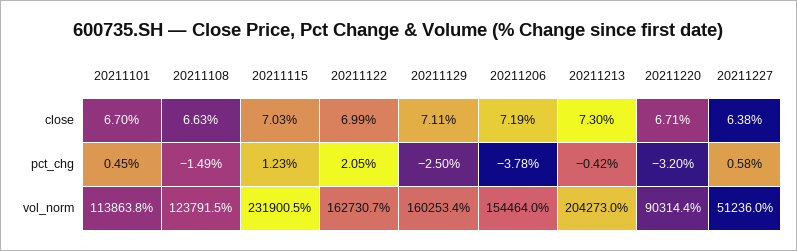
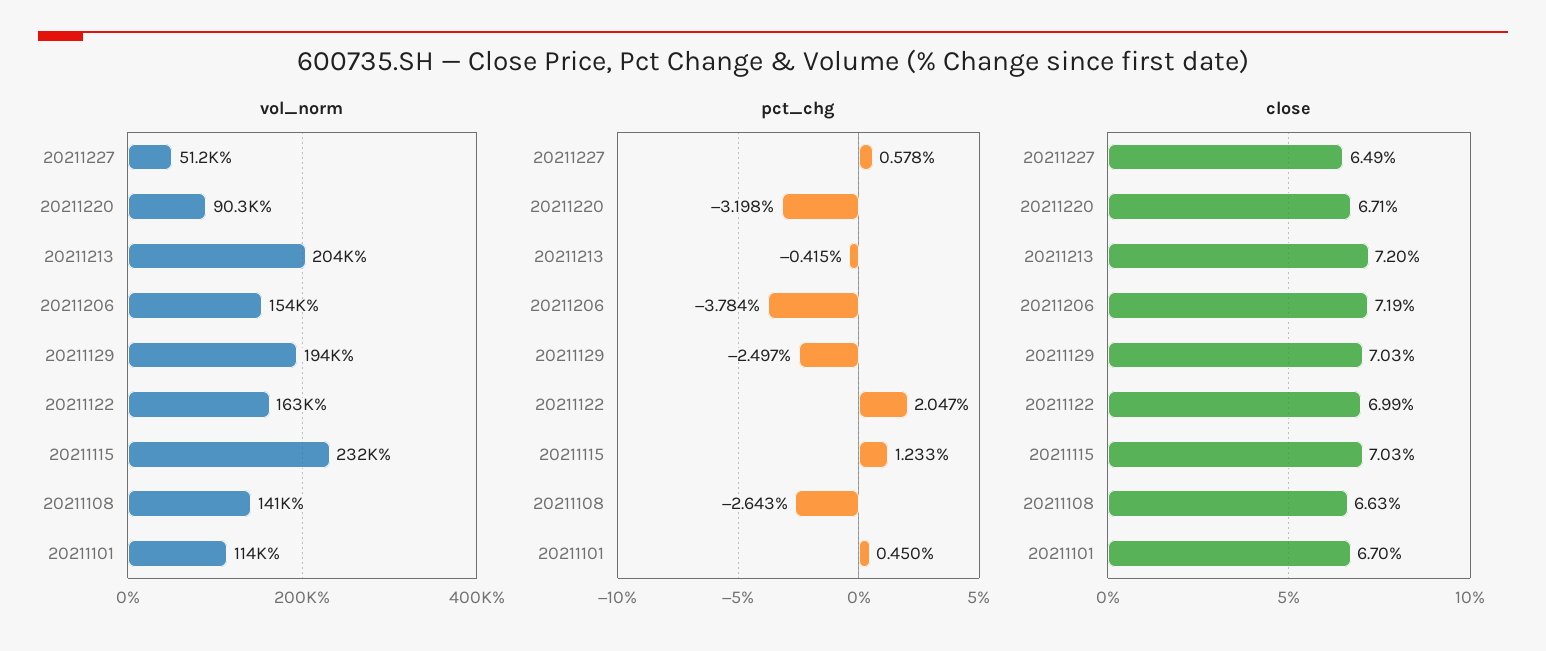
close, 20211129: 7.11 -> 7.03
close, 20211213: 7.3 -> 7.2
close, 20211227: 6.38 -> 6.49
pct_chg, 20211108: -1.49 -> -2.643
vol_norm, 20211108: 123791.5 -> 141000
vol_norm, 20211129: 160253.4 -> 194000

